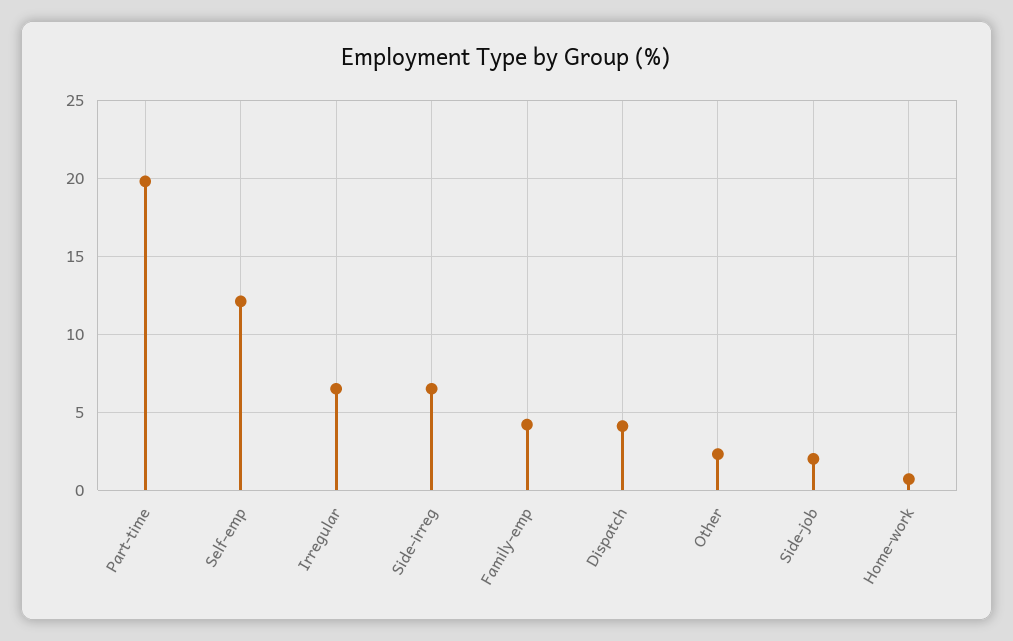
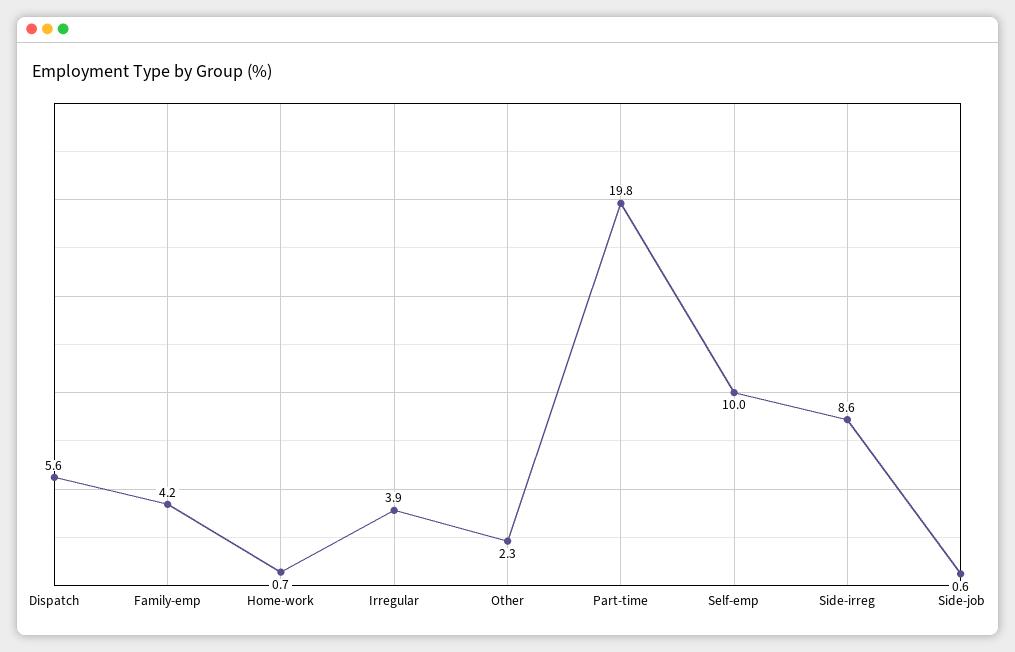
Self-emp: 12 -> 10
Irregular: 6.5 -> 3.9
Side-irreg: 6.5 -> 8.6
Dispatch: 4 -> 5.6
Side-job: 2 -> 0.6

